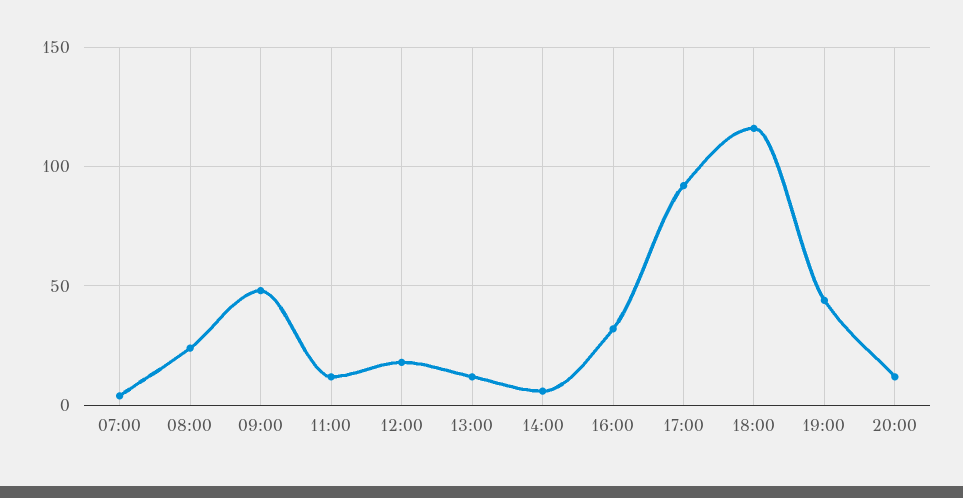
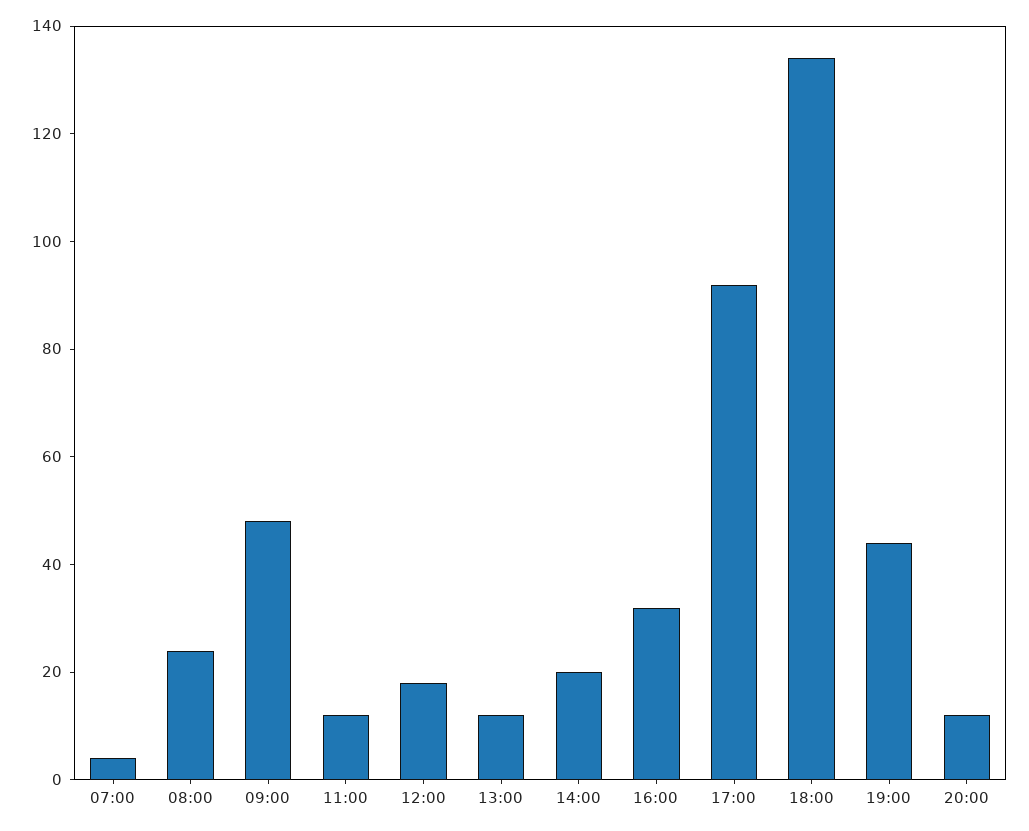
14:00: 5 -> 20
18:00: 115 -> 135

